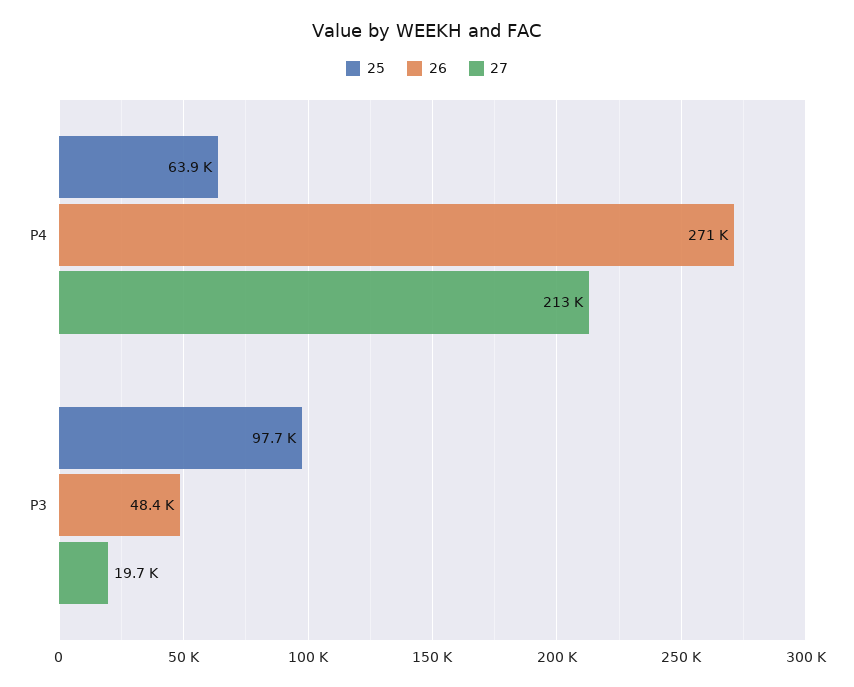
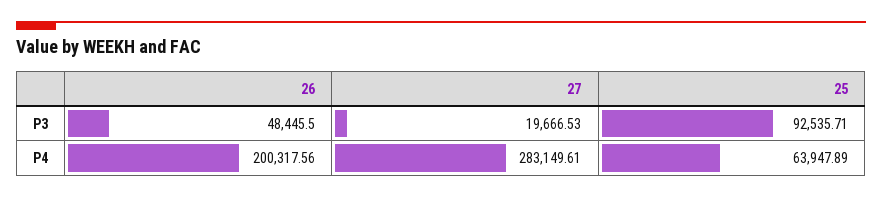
26, P4: 271000 -> 200317.56
27, P4: 213000 -> 283149.61
25, P3: 97700 -> 92535.71

